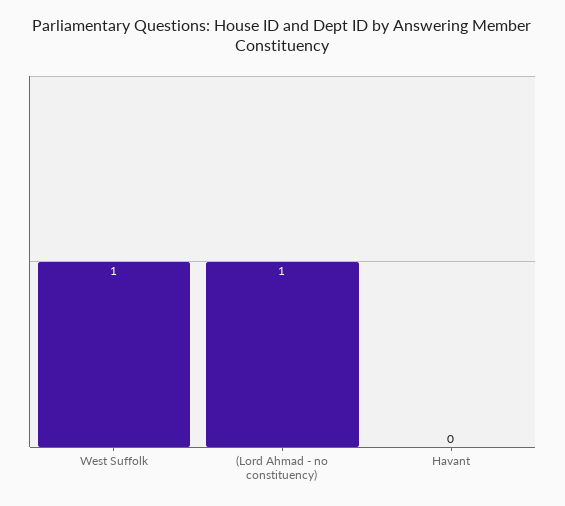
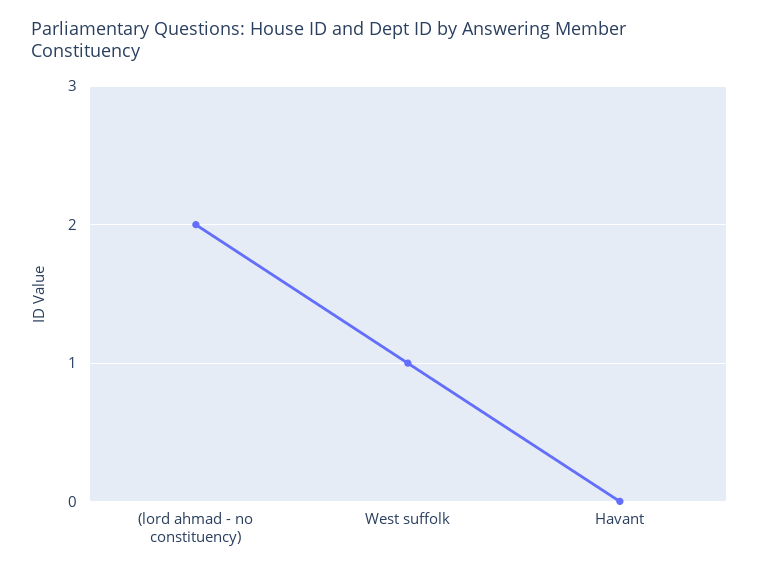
(Lord Ahmad - no constituency): 1 -> 2

